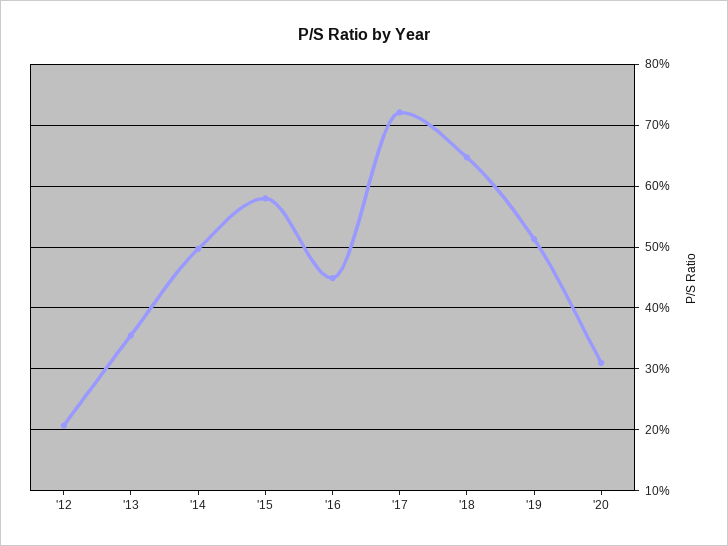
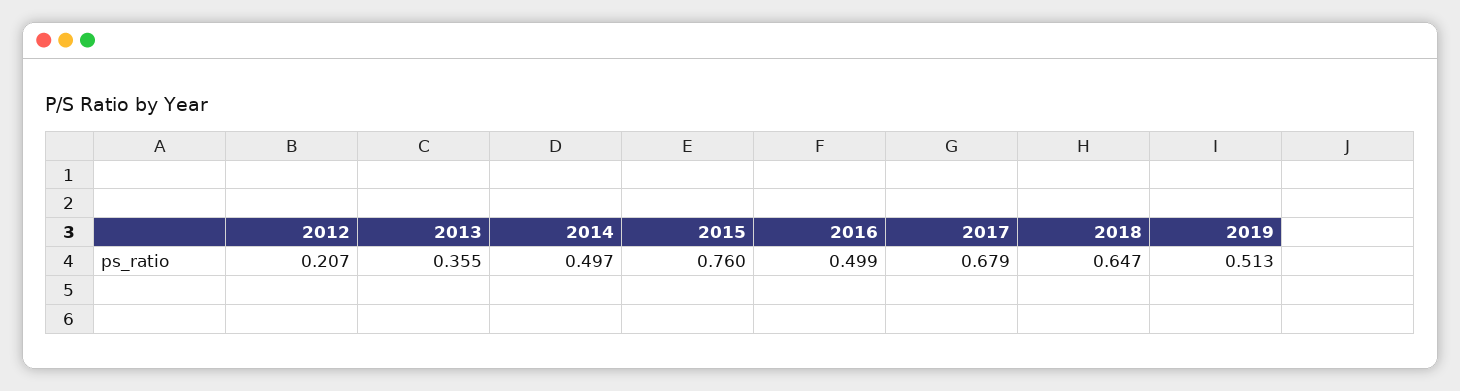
'15: 0.58 -> 0.76
'16: 0.45 -> 0.499
'17: 0.72 -> 0.679
'20: 0.31 -> none

